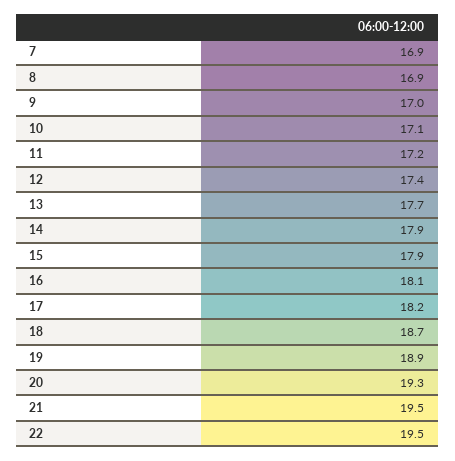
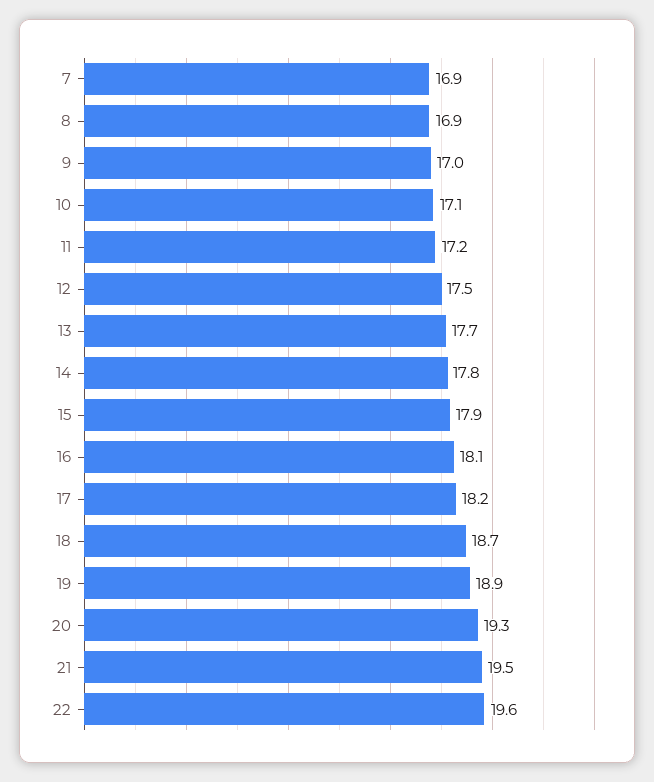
12: 17.4 -> 17.5
14: 17.9 -> 17.8
22: 19.5 -> 19.6

